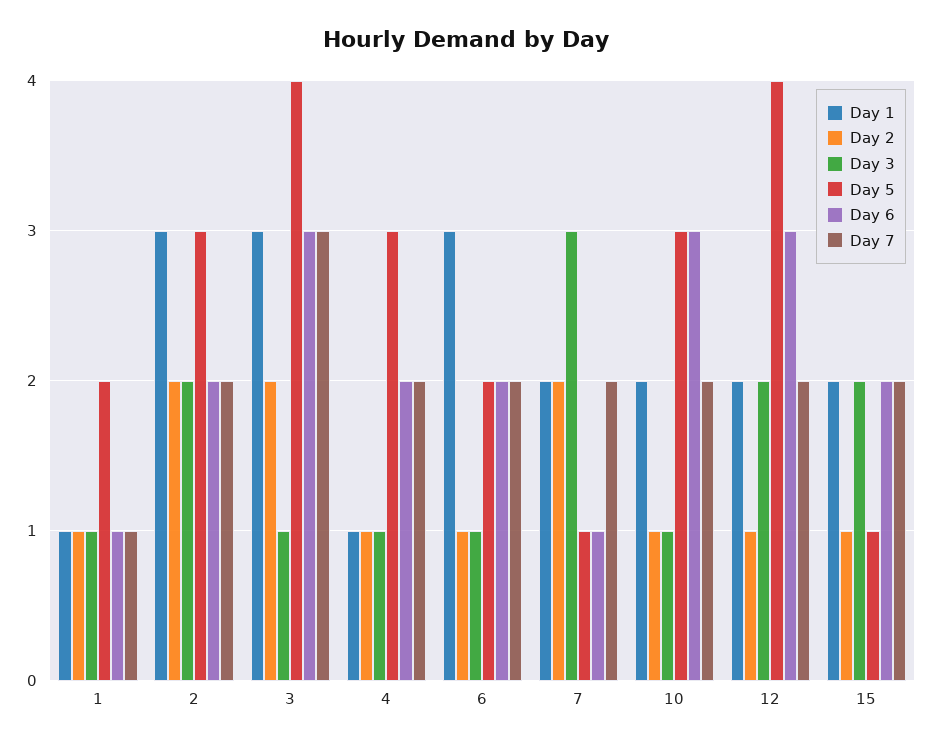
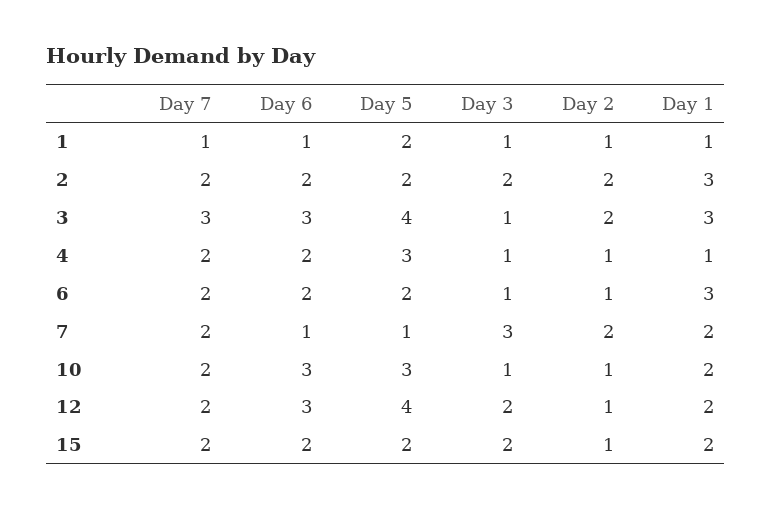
Day 5, 2: 3 -> 2
Day 5, 15: 1 -> 2

